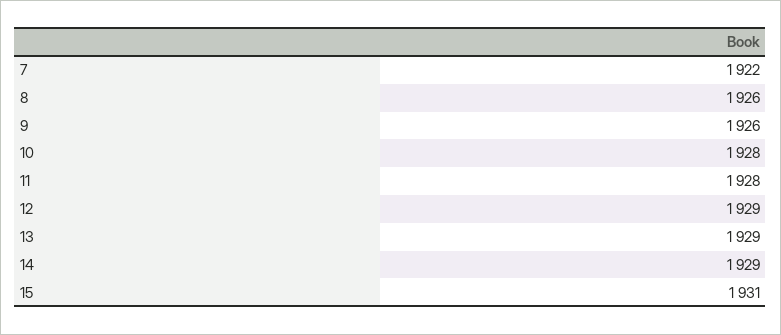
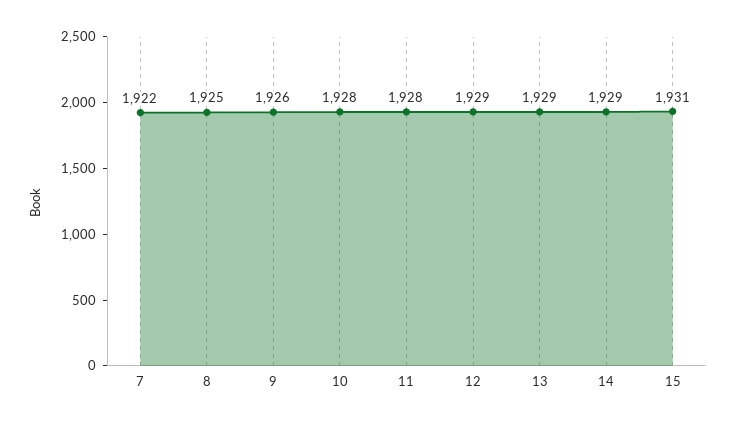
8: 1926 -> 1925

